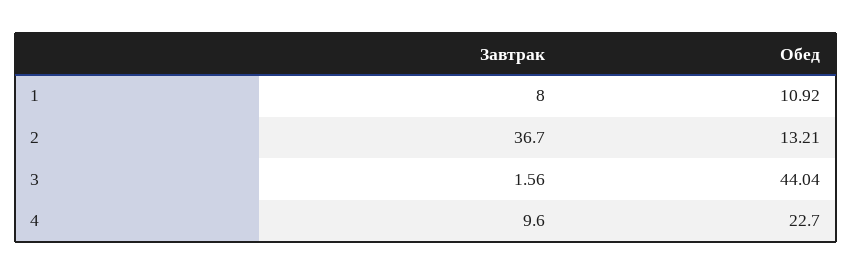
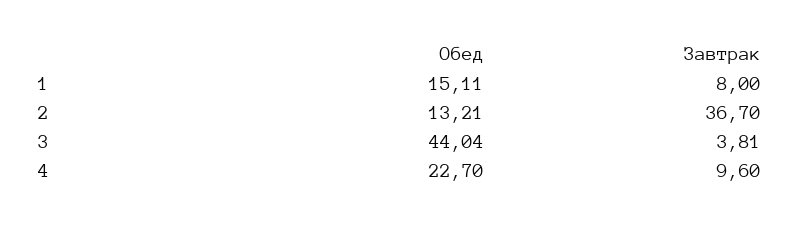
Обед, 1: 10.92 -> 15.11
Завтрак, 3: 1.56 -> 3.81

